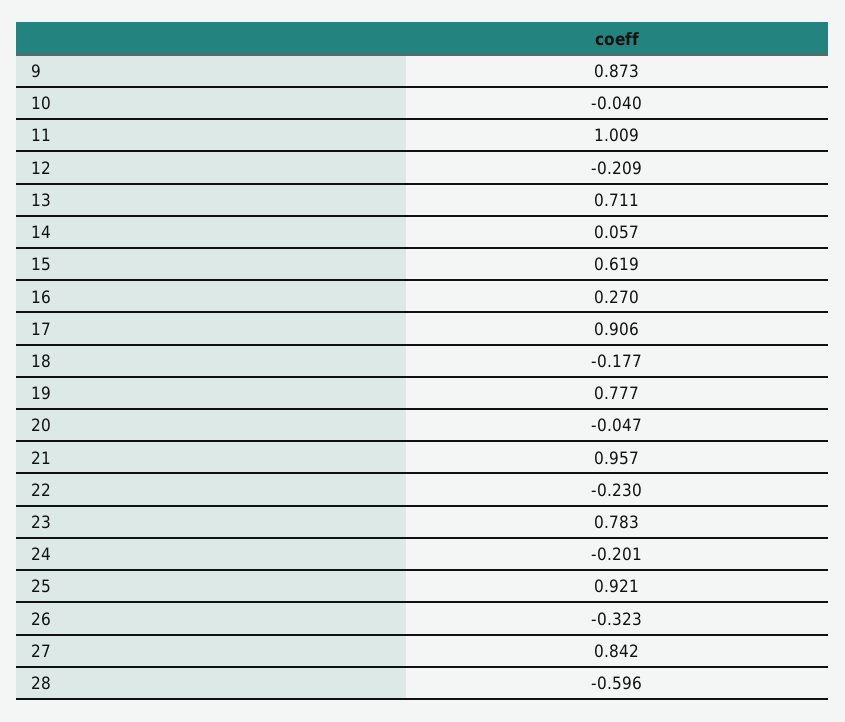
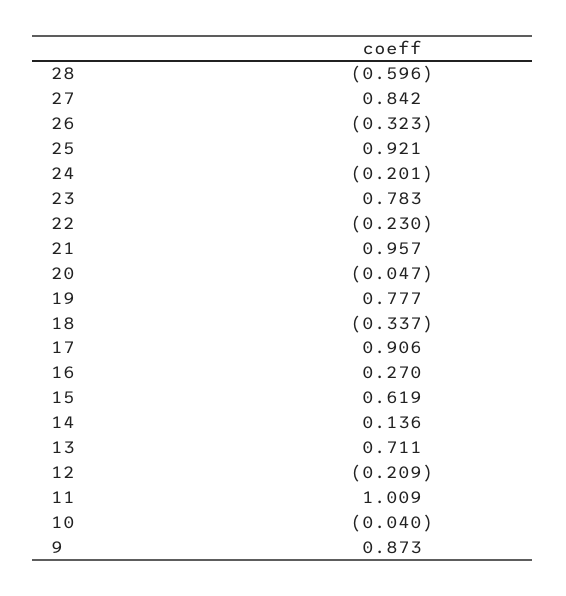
14: 0.057 -> 0.136
18: -0.177 -> -0.337

